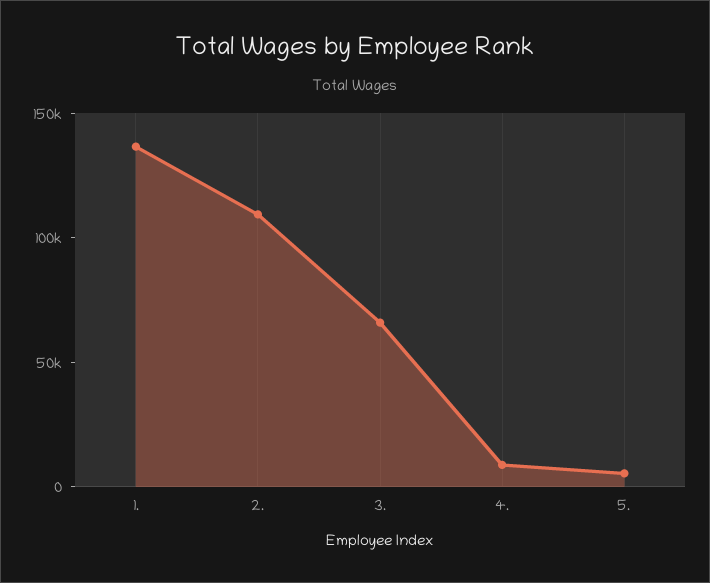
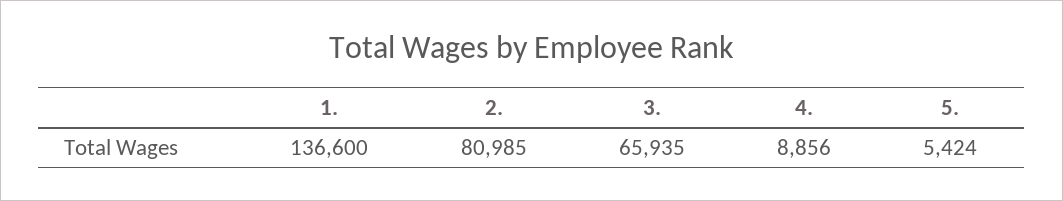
2.: 110000 -> 80985

